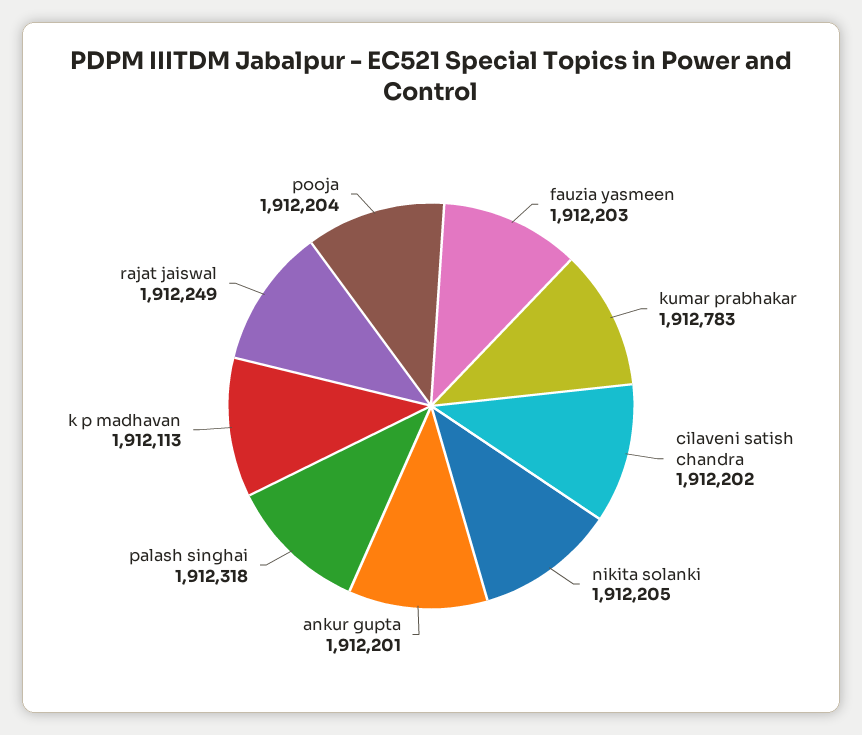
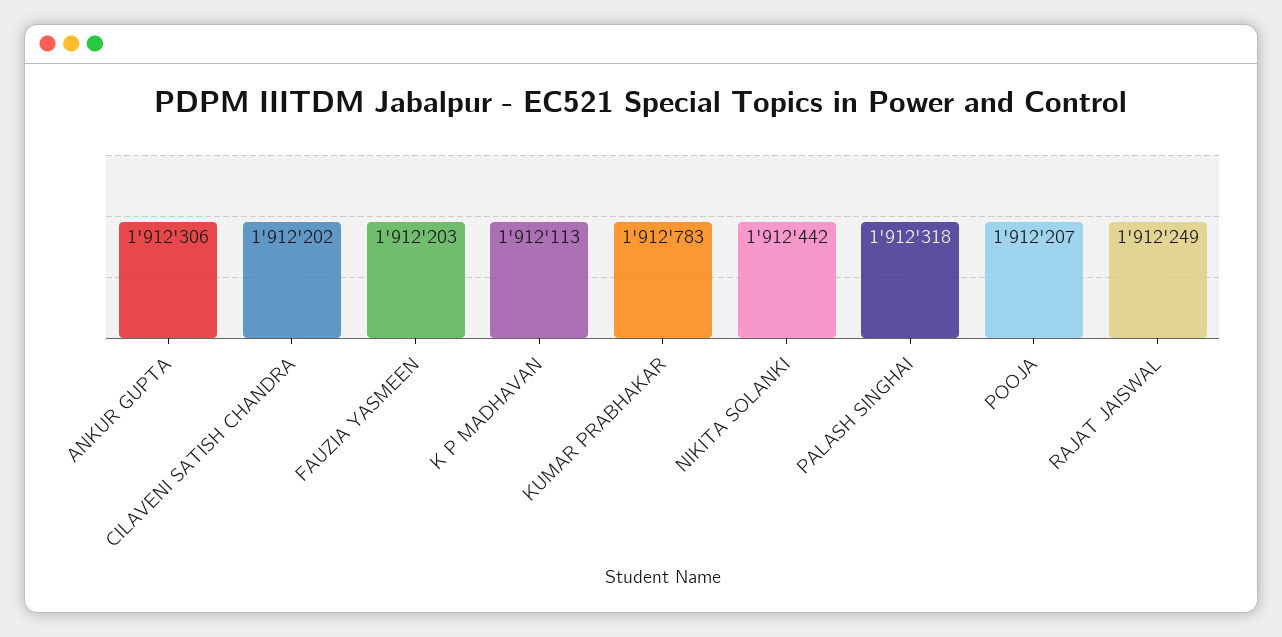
nikita solanki: 1912205 -> 1912442
ankur gupta: 1912201 -> 1912306
pooja: 1912204 -> 1912207

